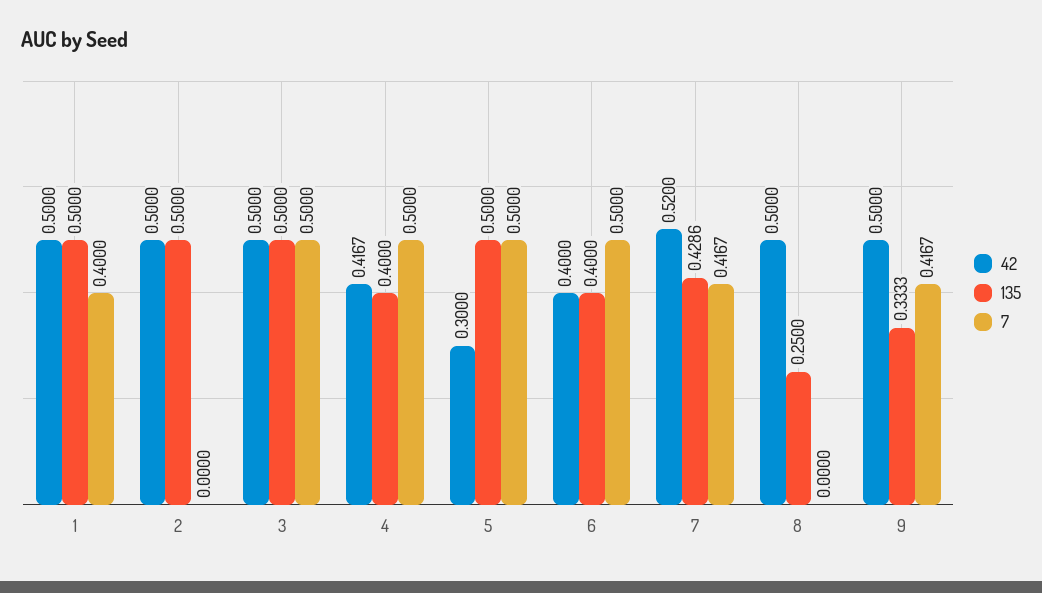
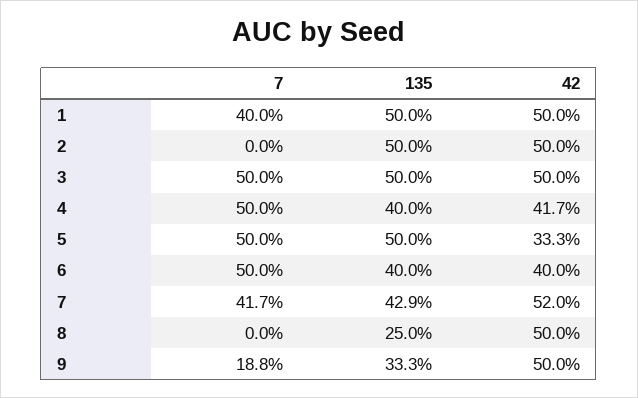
42, 5: 0.3 -> 0.333
7, 9: 0.4167 -> 0.188

